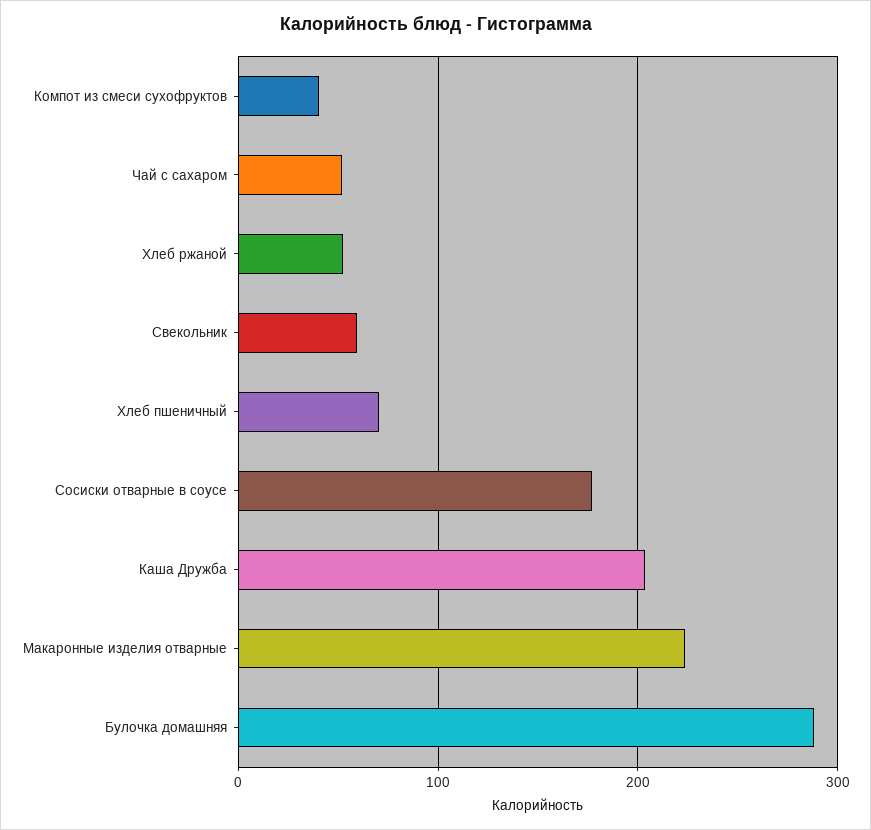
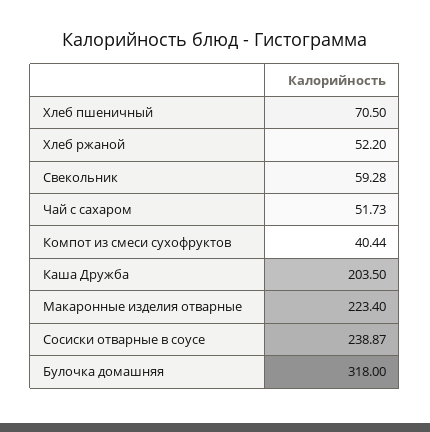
Сосиски отварные в соусе: 180 -> 238.87
Булочка домашняя: 290 -> 318

